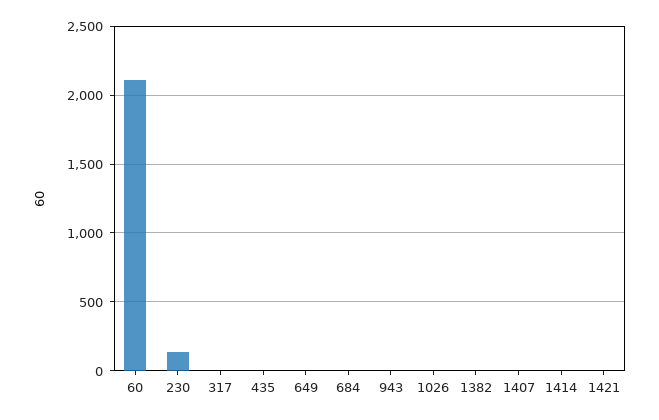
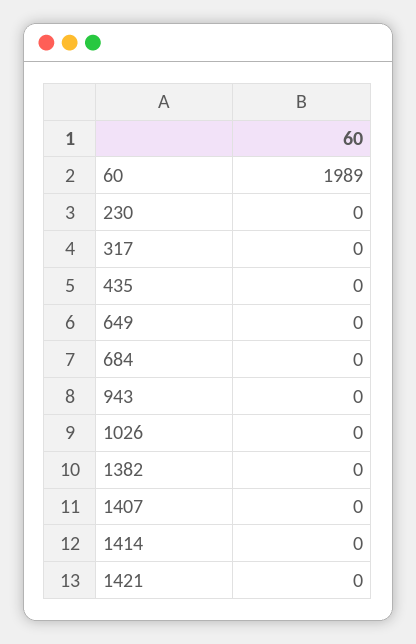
60: 2100 -> 1989
230: 150 -> 0

